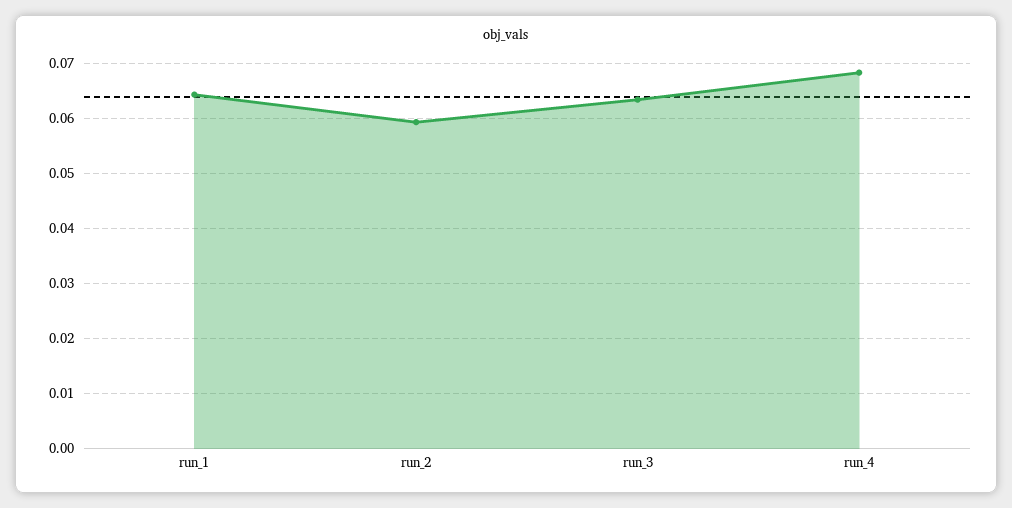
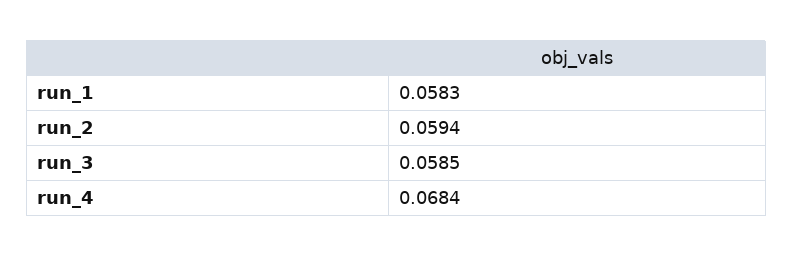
run_1: 0.064 -> 0.0583
run_3: 0.064 -> 0.0585

